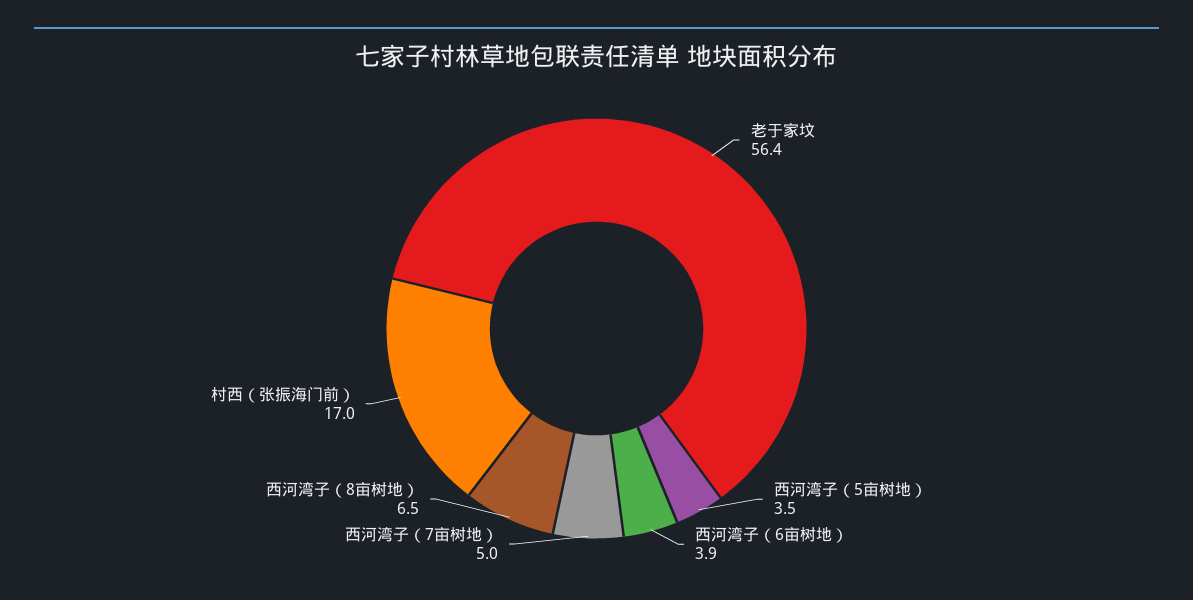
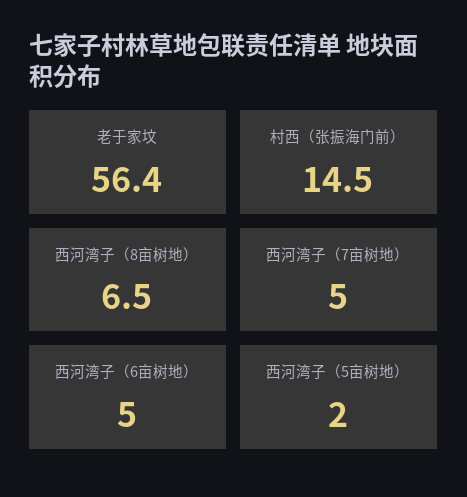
西河湾子（5亩树地）: 3.5 -> 2
西河湾子（6亩树地）: 3.9 -> 5
村西（张振海门前）: 17 -> 14.5

